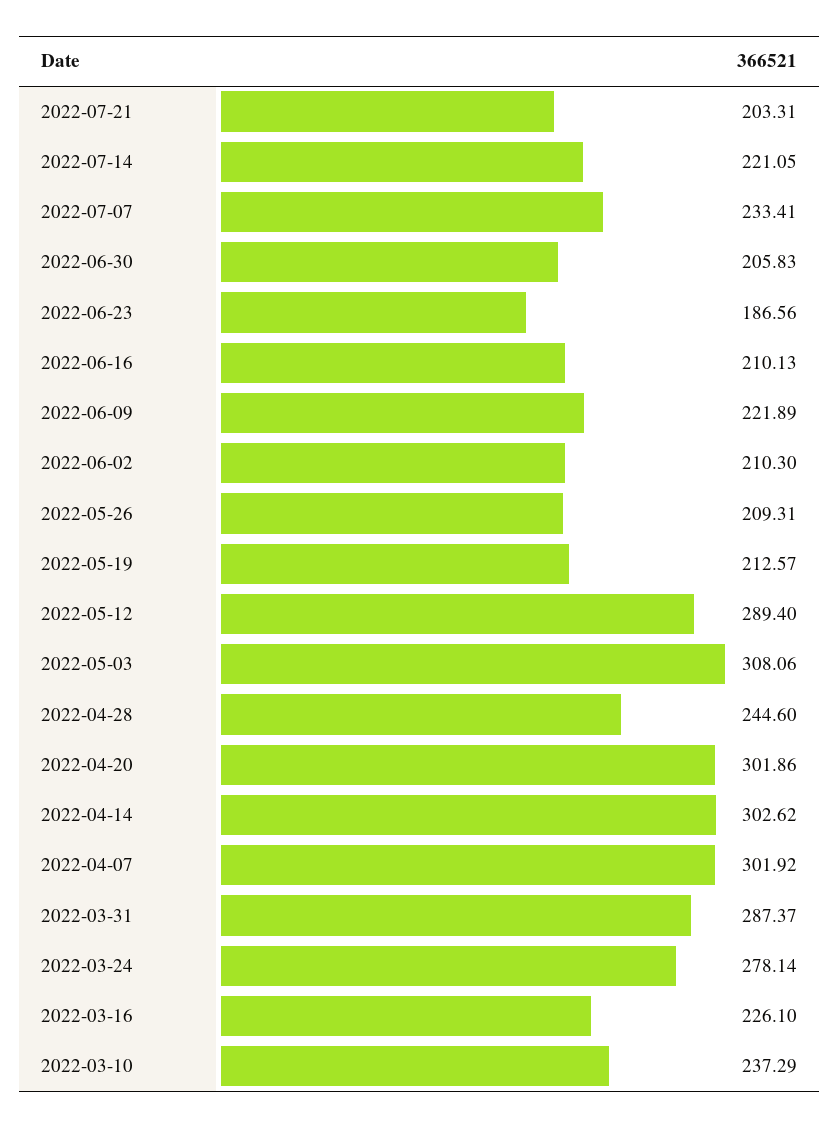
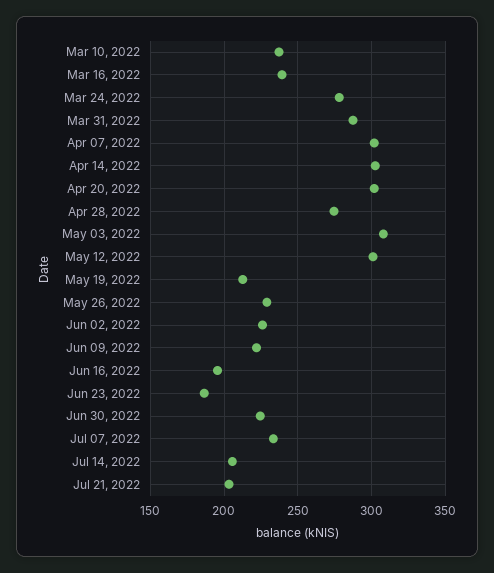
2022-07-14: 221.05 -> 205
2022-06-30: 205.83 -> 225
2022-06-16: 210.13 -> 195
2022-06-02: 210.3 -> 225
2022-05-26: 209.31 -> 230
2022-05-12: 289.4 -> 300
2022-04-28: 244.6 -> 275
2022-03-16: 226.1 -> 240

